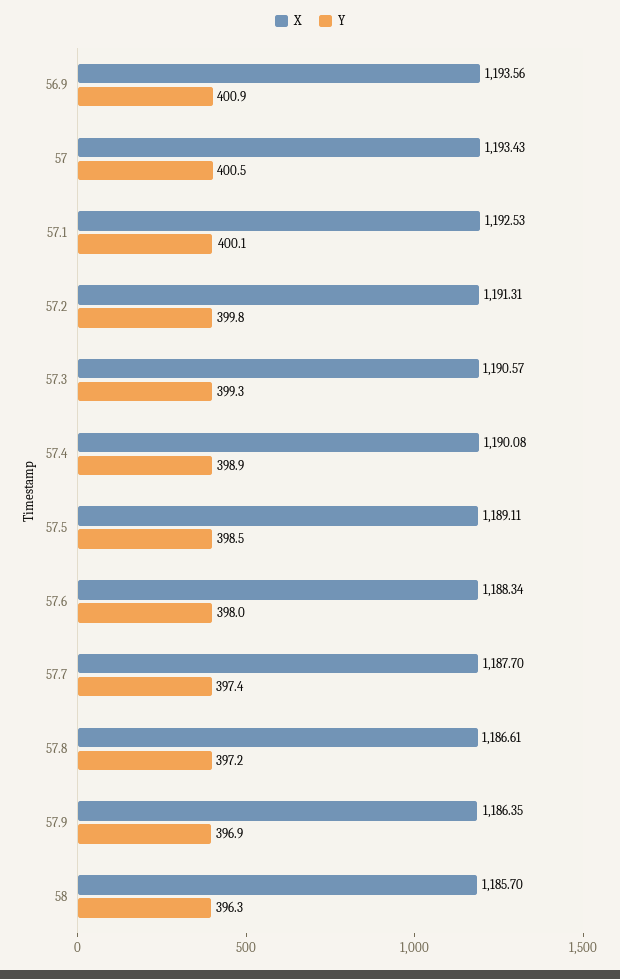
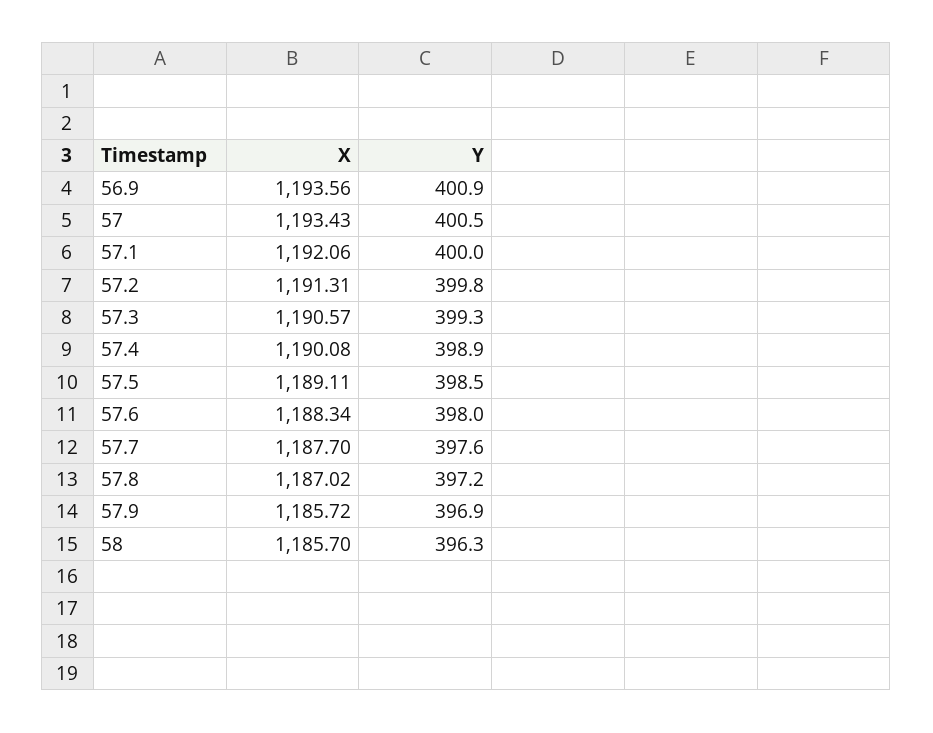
X, 57.1: 1192.53 -> 1192.06
Y, 57.1: 400.1 -> 400
Y, 57.7: 397.4 -> 397.6
X, 57.8: 1186.61 -> 1187.02
X, 57.9: 1186.35 -> 1185.72

